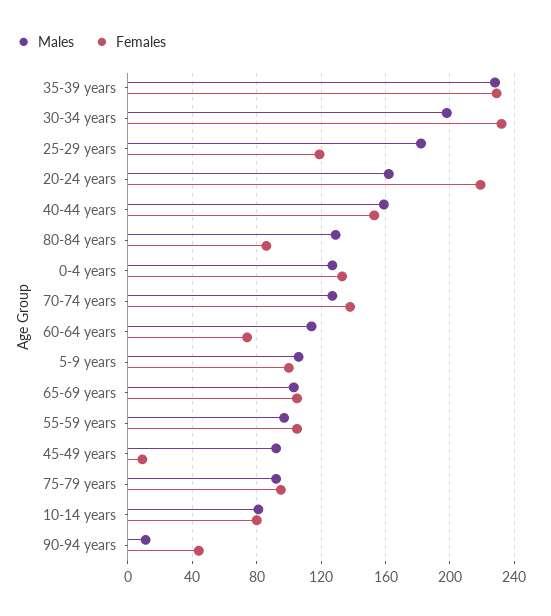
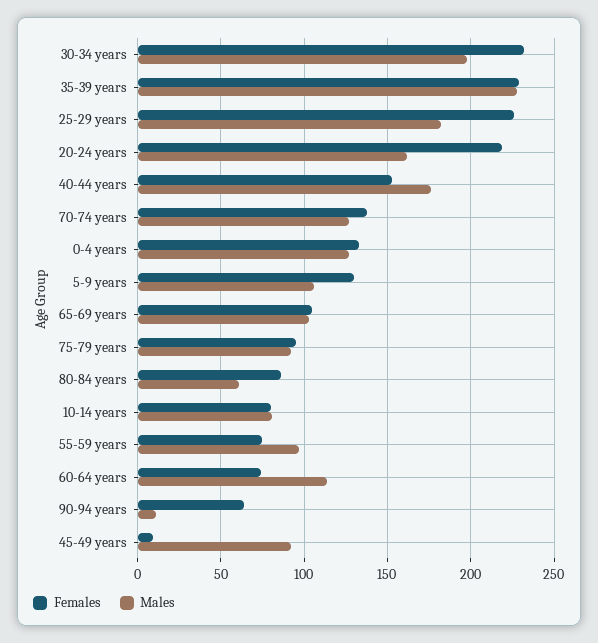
Females, 25-29 years: 120 -> 225
Males, 40-44 years: 160 -> 175
Males, 80-84 years: 130 -> 60
Females, 5-9 years: 100 -> 130
Females, 55-59 years: 105 -> 75
Females, 90-94 years: 45 -> 65

